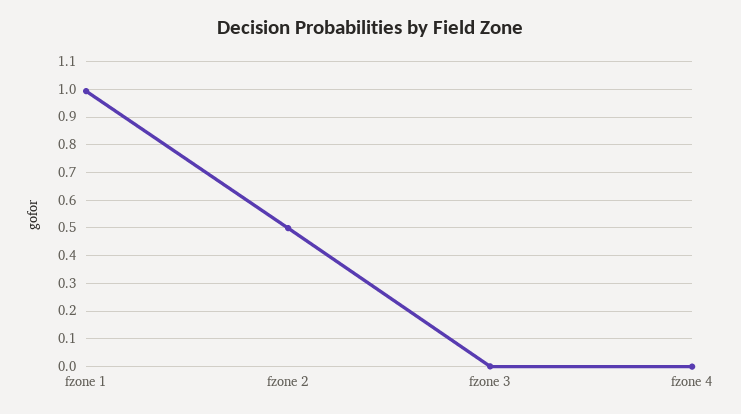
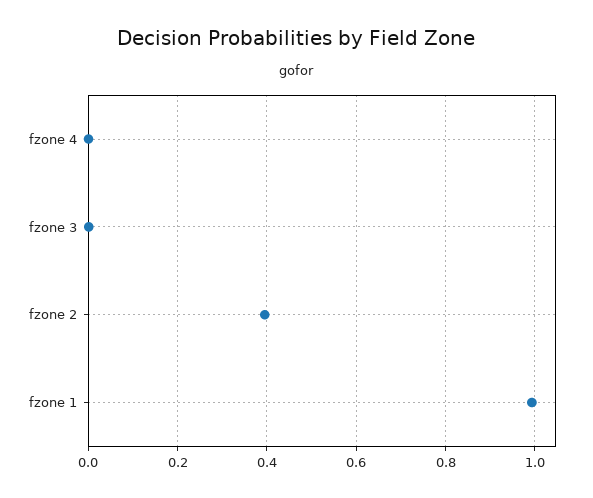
fzone 2: 0.5 -> 0.4

